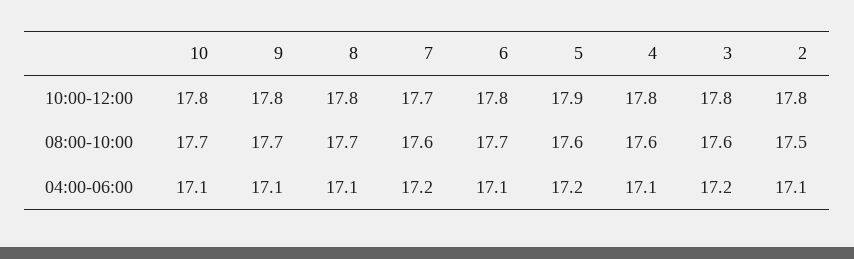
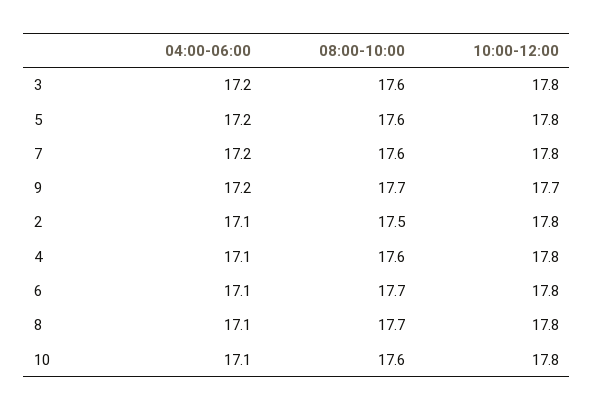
9, 10:00-12:00: 17.8 -> 17.7
7, 10:00-12:00: 17.7 -> 17.8
5, 10:00-12:00: 17.9 -> 17.8
10, 08:00-10:00: 17.7 -> 17.6
9, 04:00-06:00: 17.1 -> 17.2

